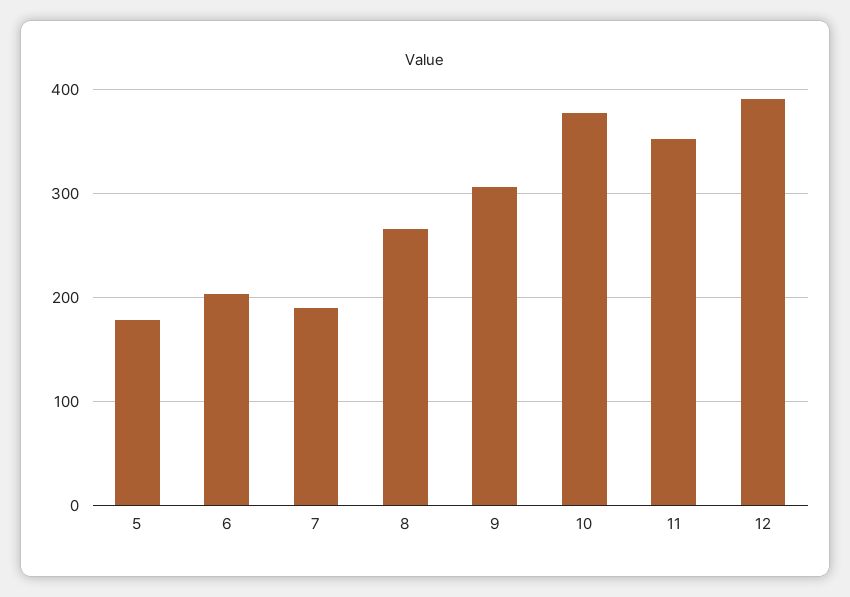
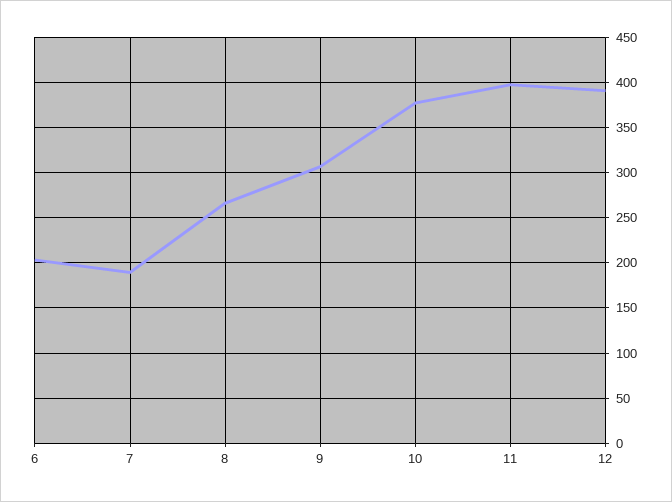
5: 180 -> none
11: 350 -> 400

